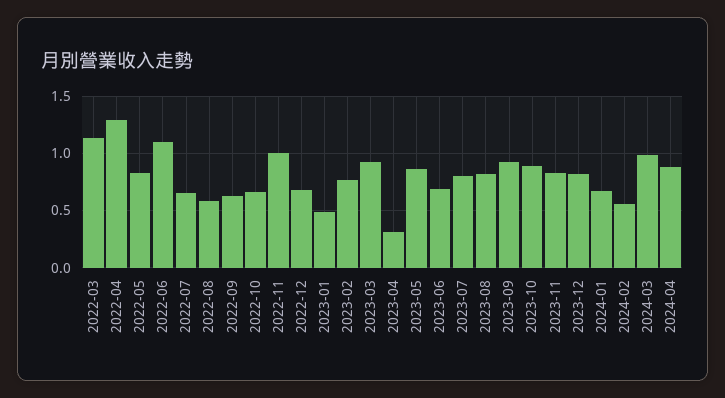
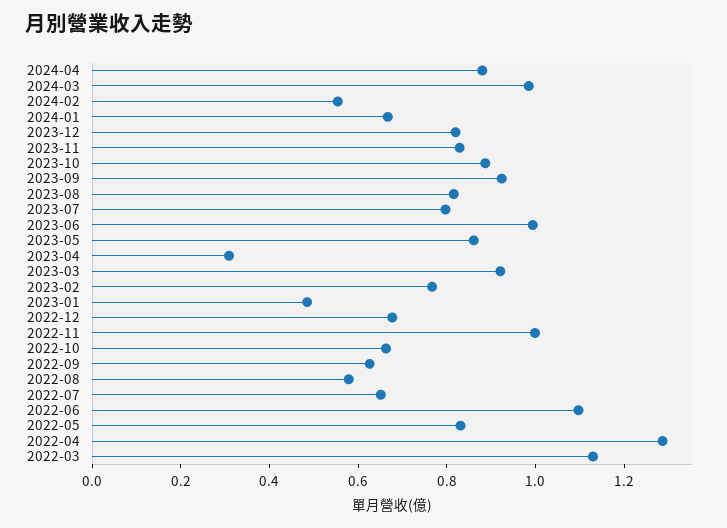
2023-06: 0.7 -> 1

